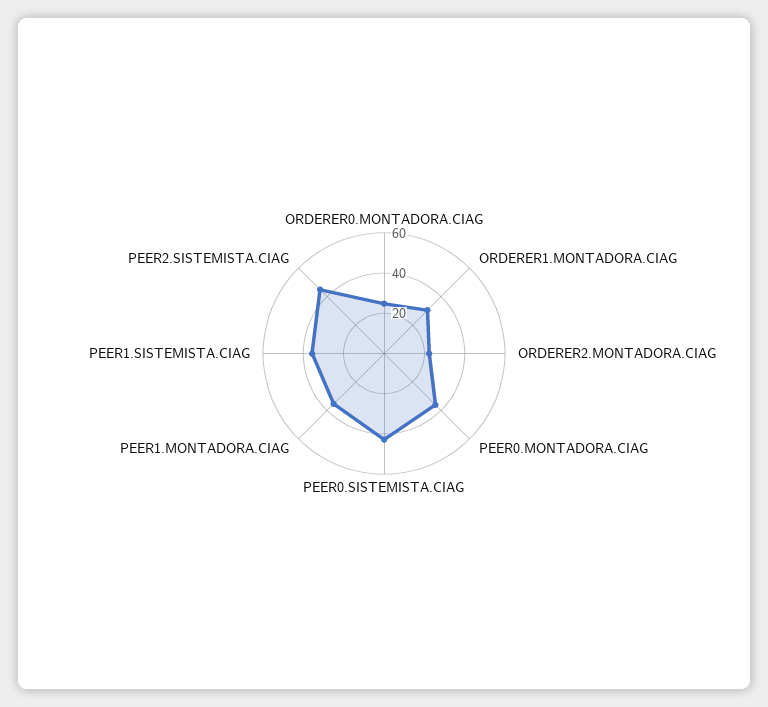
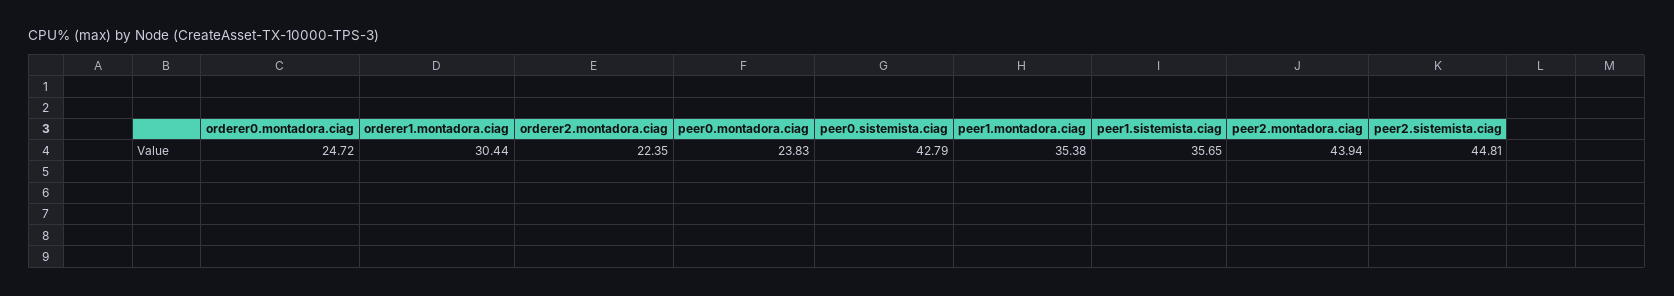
PEER0.MONTADORA.CIAG: 35 -> 23.83
peer2.montadora.ciag: none -> 43.94

